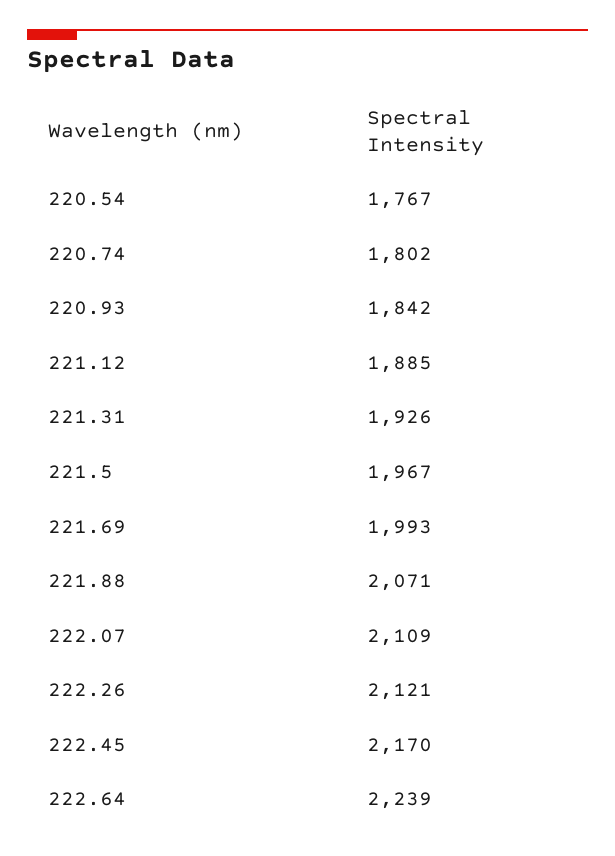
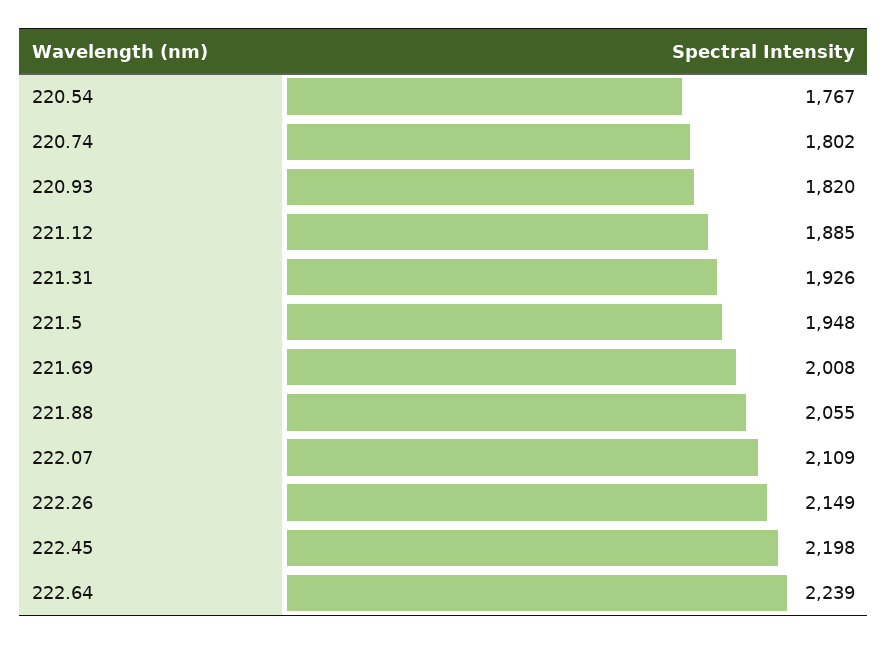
220.93: 1842 -> 1820
221.5: 1967 -> 1948
221.69: 1993 -> 2008
221.88: 2071 -> 2055
222.26: 2121 -> 2149
222.45: 2170 -> 2198

